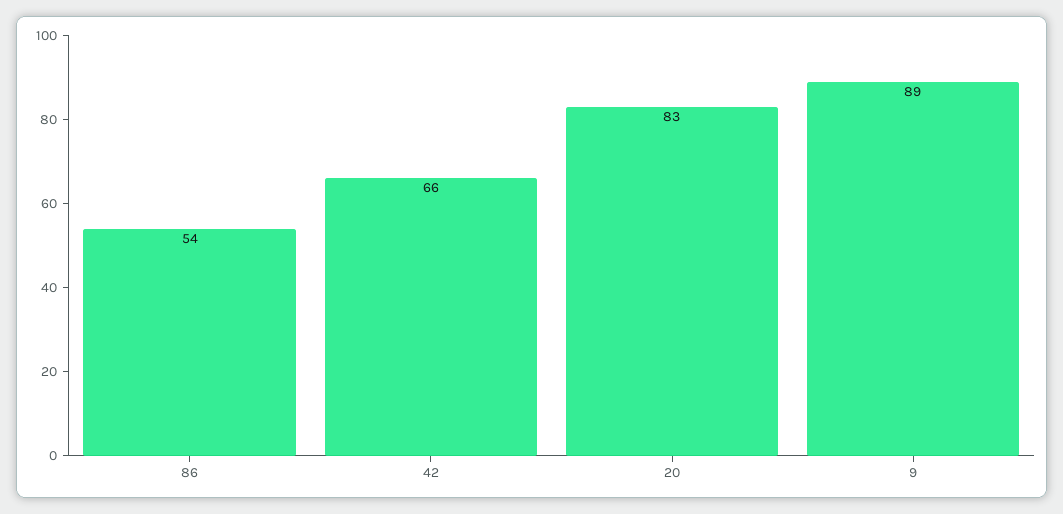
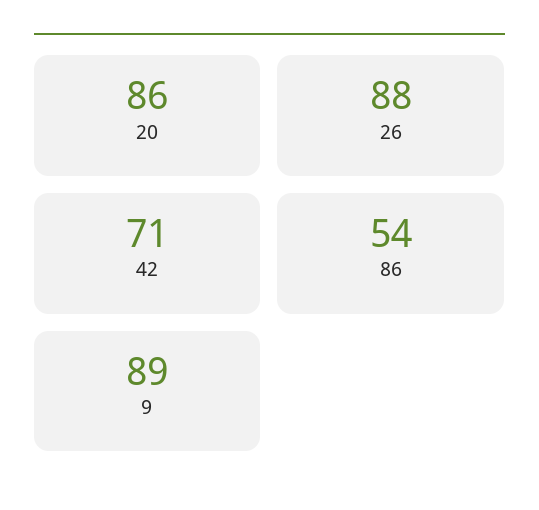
42: 66 -> 71
20: 83 -> 86
26: none -> 88

